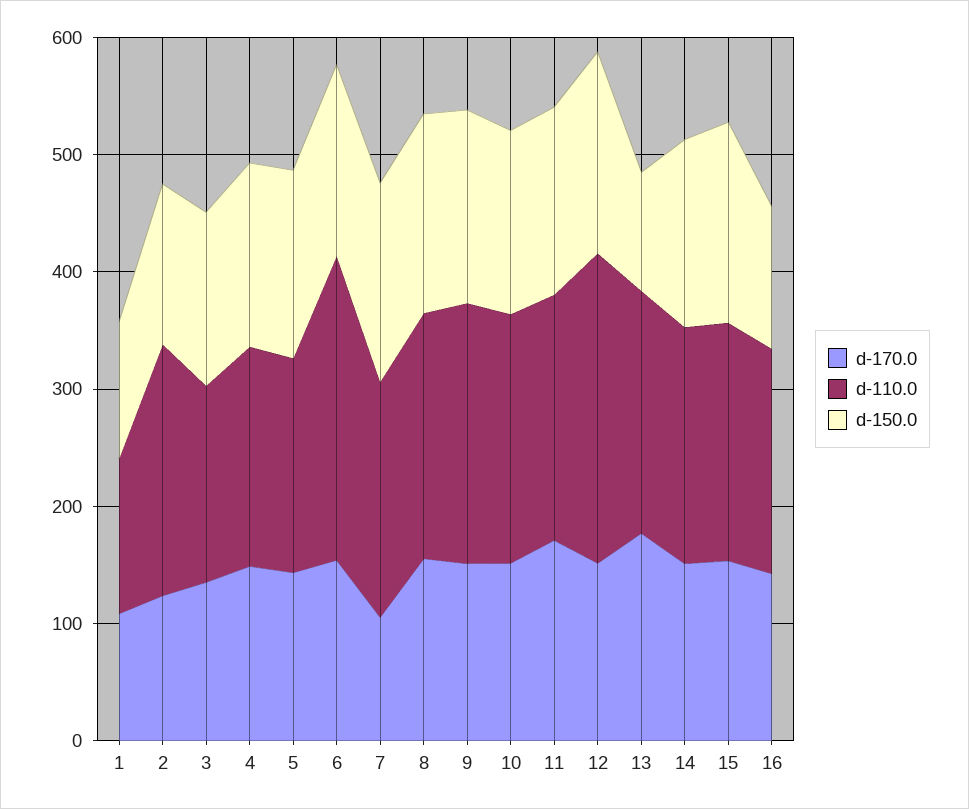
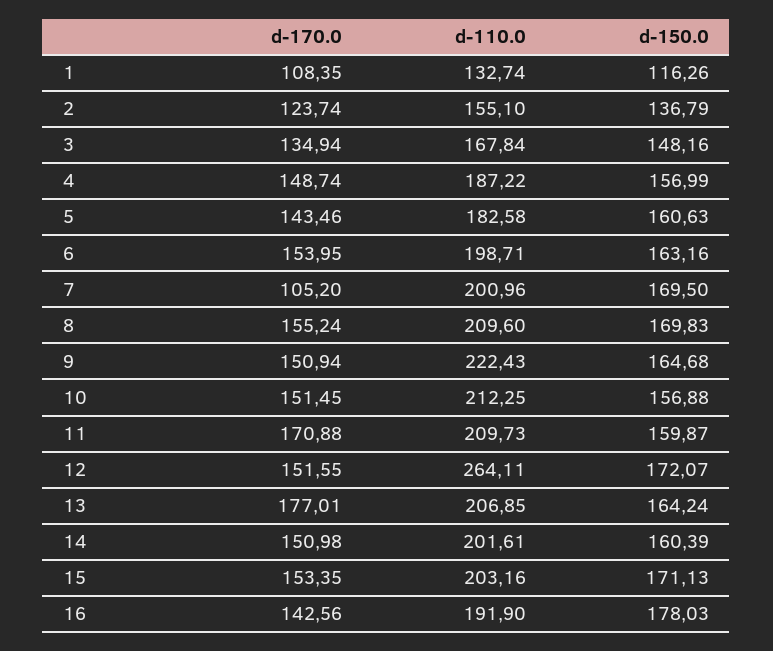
d-110.0, 2: 220 -> 155.1
d-110.0, 6: 260 -> 198.71
d-150.0, 13: 100 -> 164.24
d-150.0, 16: 120 -> 178.03

